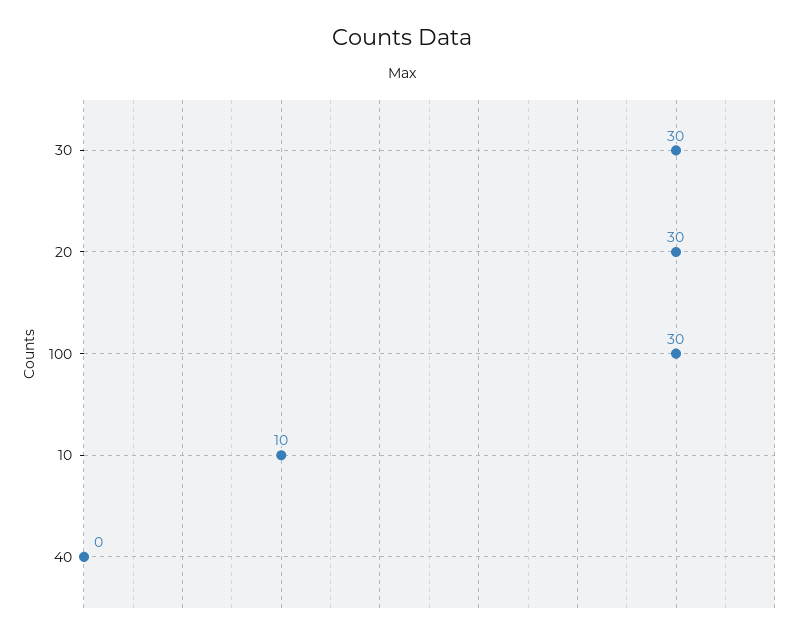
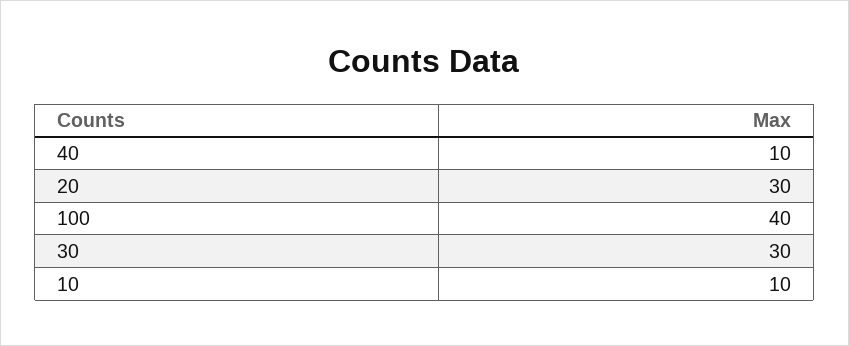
100: 30 -> 40
40: 0 -> 10

